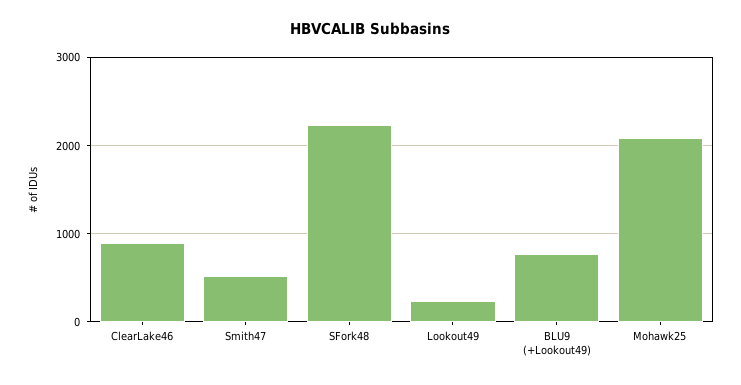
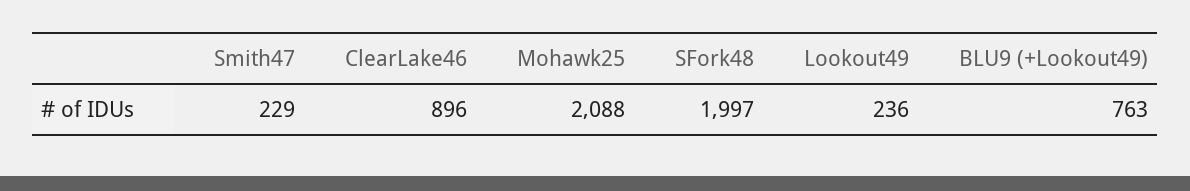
Smith47: 500 -> 229
SFork48: 2200 -> 1997

